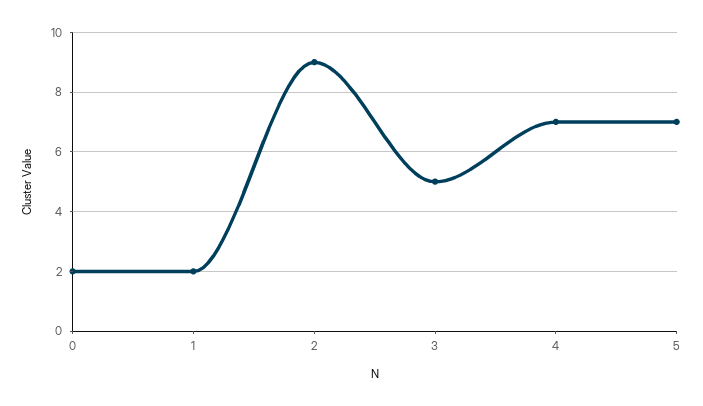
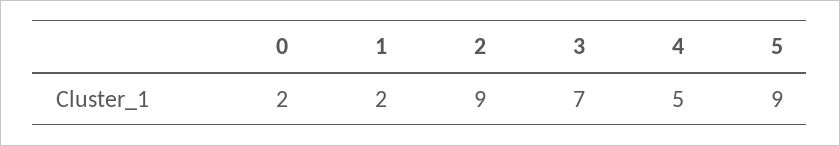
3: 5 -> 7
4: 7 -> 5
5: 7 -> 9

